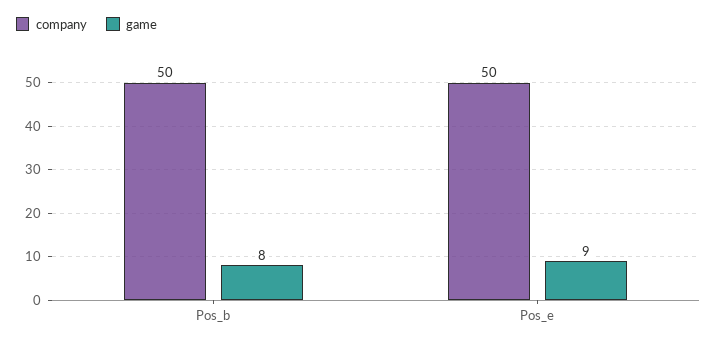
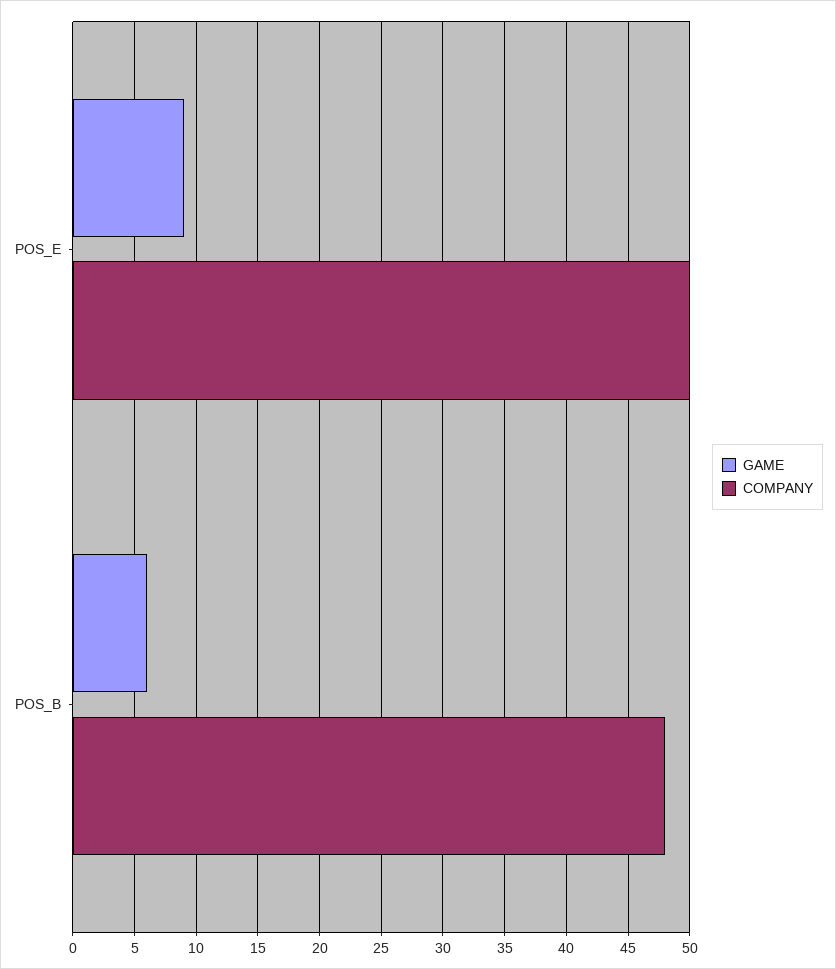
company, Pos_b: 50 -> 48
game, Pos_b: 8 -> 6

